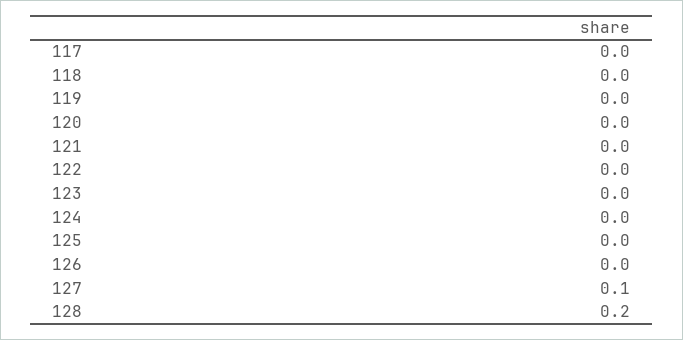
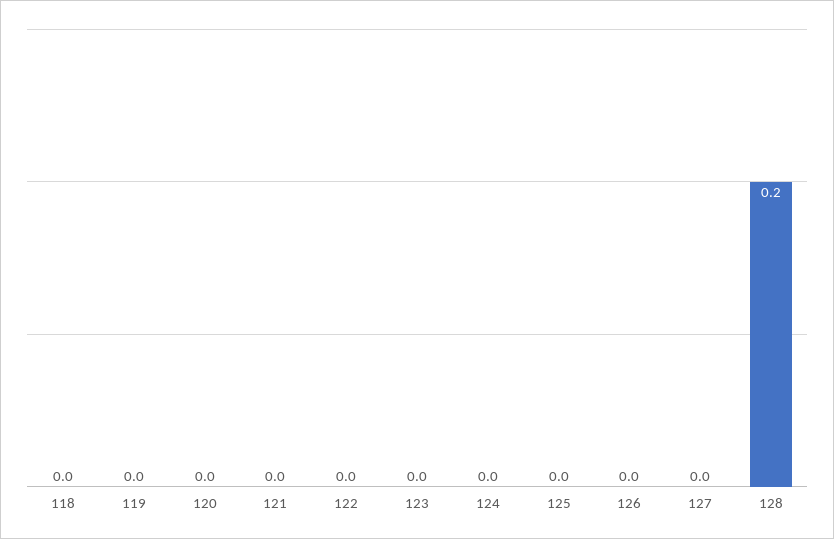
117: 0 -> none
127: 0.1 -> 0

